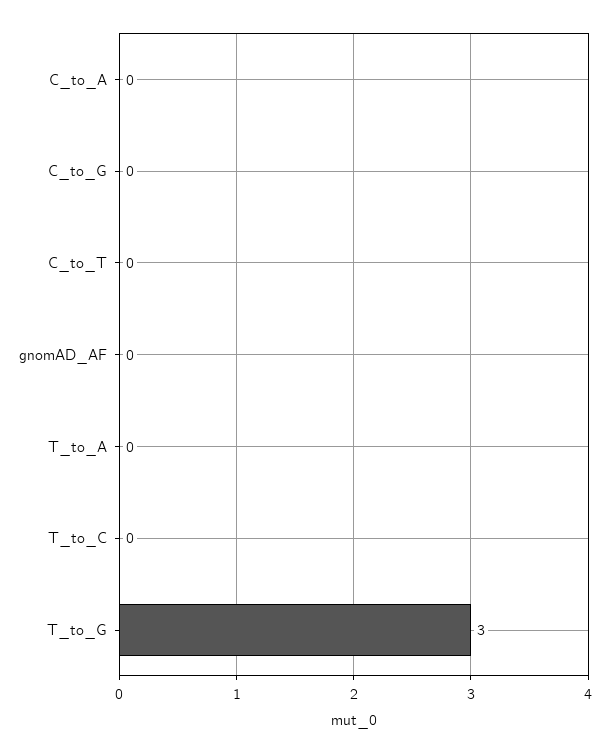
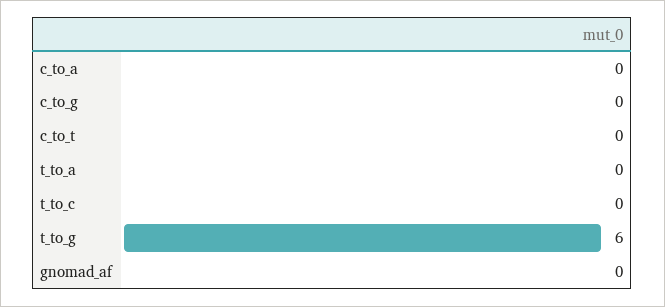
T_to_G: 3 -> 6

